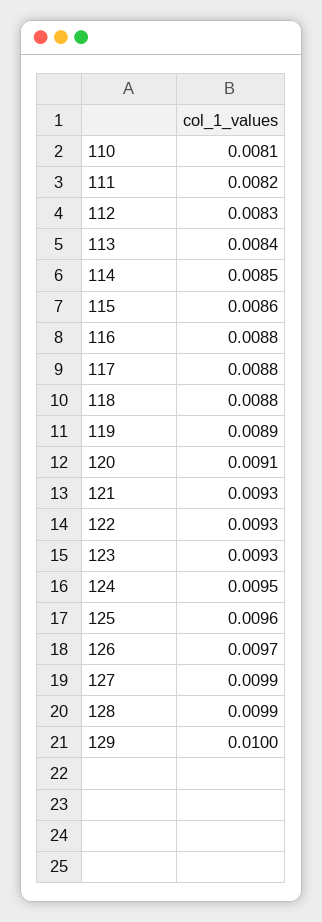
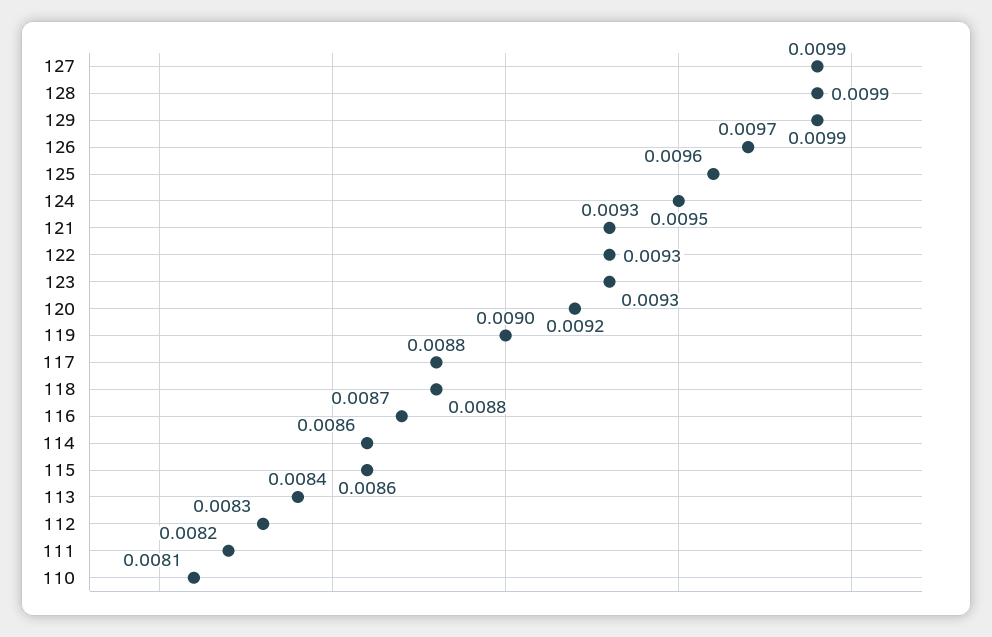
114: 0.0085 -> 0.0086
116: 0.0088 -> 0.0087
119: 0.0089 -> 0.009
120: 0.0091 -> 0.0092
129: 0.01 -> 0.0099

